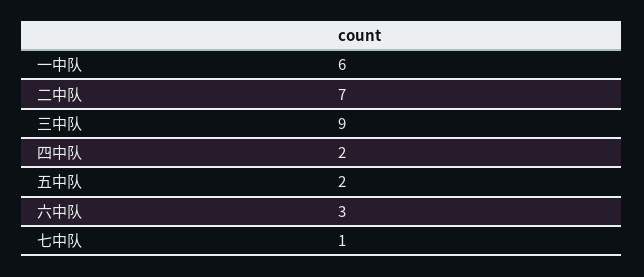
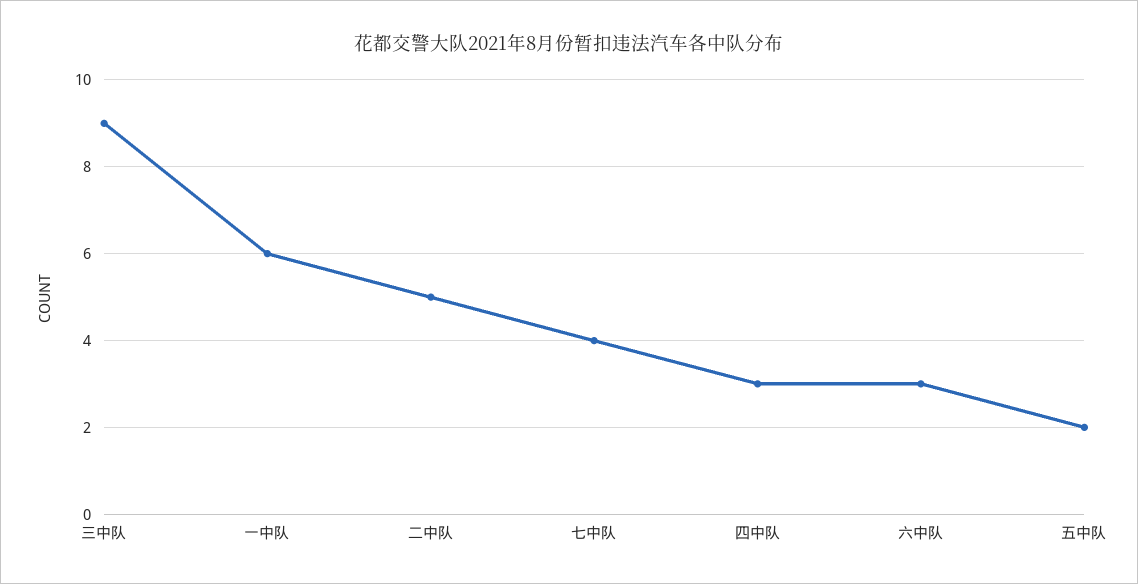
二中队: 7 -> 5
四中队: 2 -> 3
七中队: 1 -> 4

